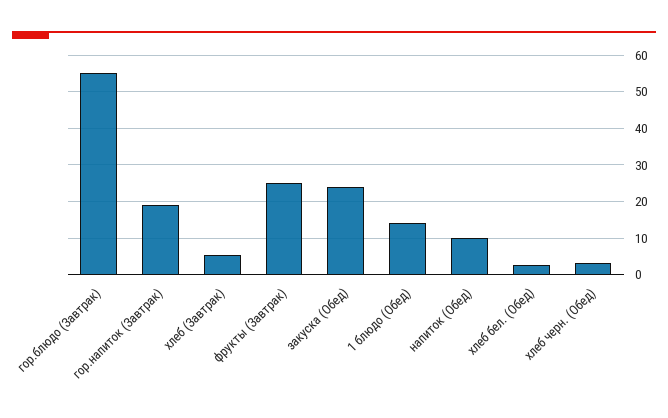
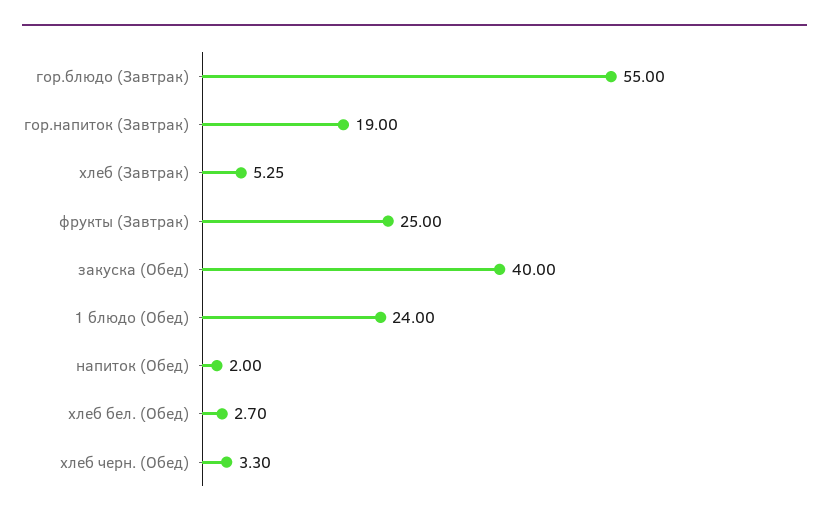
закуска (Обед): 24 -> 40
1 блюдо (Обед): 14 -> 24
напиток (Обед): 10 -> 2

